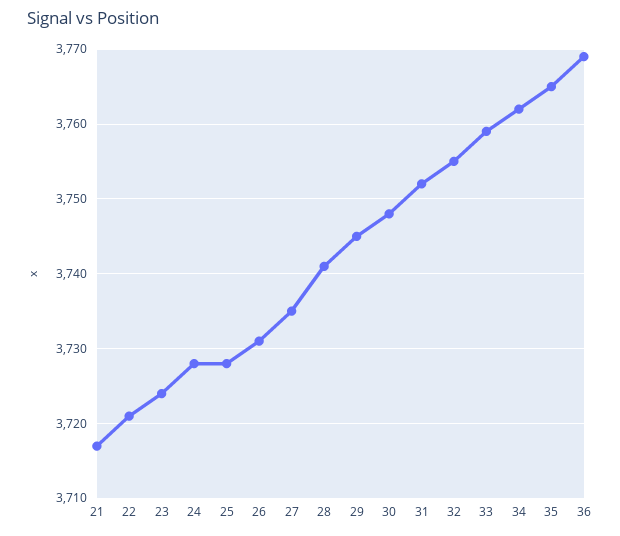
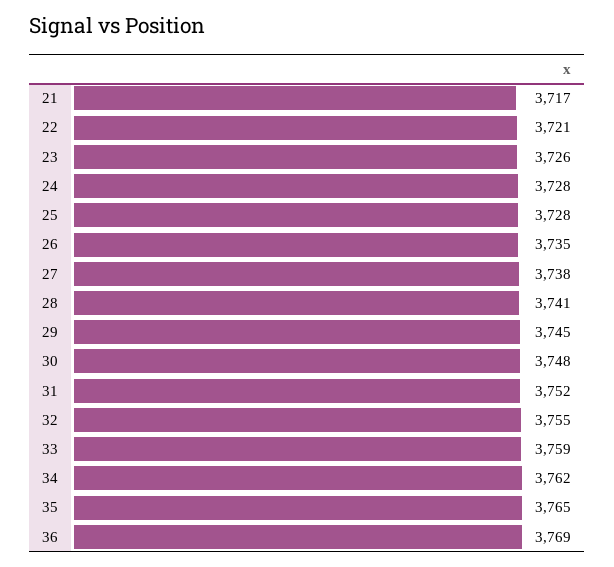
23: 3724 -> 3726
26: 3731 -> 3735
27: 3735 -> 3738

